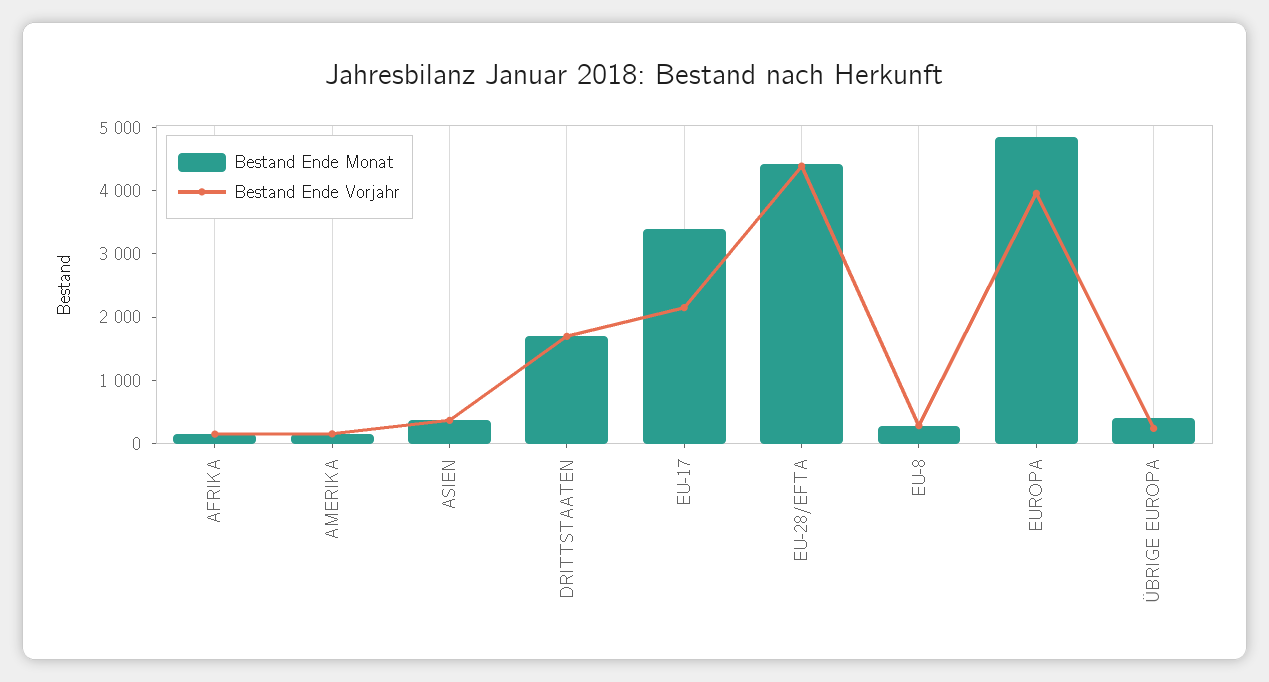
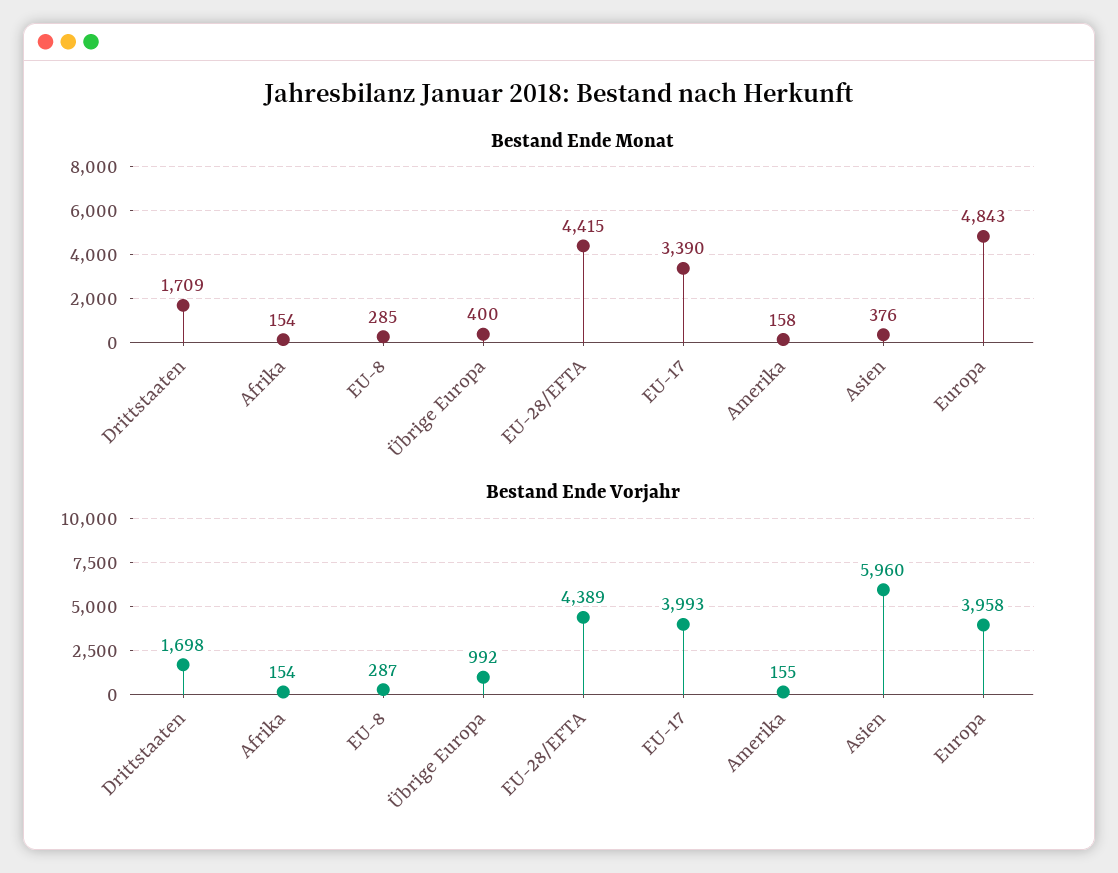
Bestand Ende Vorjahr, ASIEN: 400 -> 5960
Bestand Ende Vorjahr, EU-17: 2200 -> 3993
Bestand Ende Vorjahr, ÜBRIGE EUROPA: 200 -> 992

